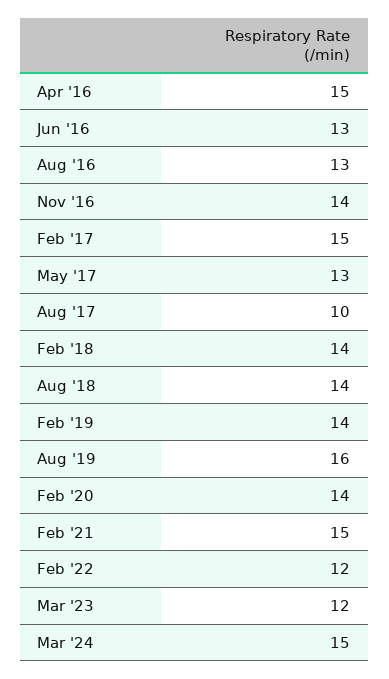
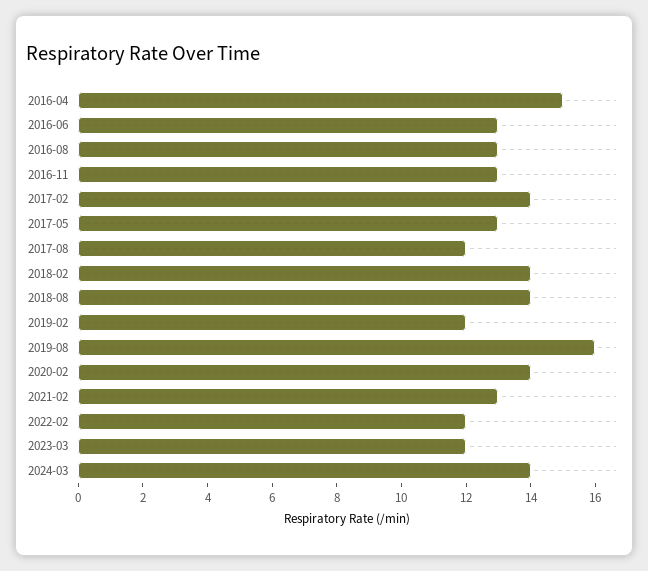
Nov '16: 14 -> 13
Feb '17: 15 -> 14
Aug '17: 10 -> 12
Feb '19: 14 -> 12
Feb '21: 15 -> 13
Mar '24: 15 -> 14

